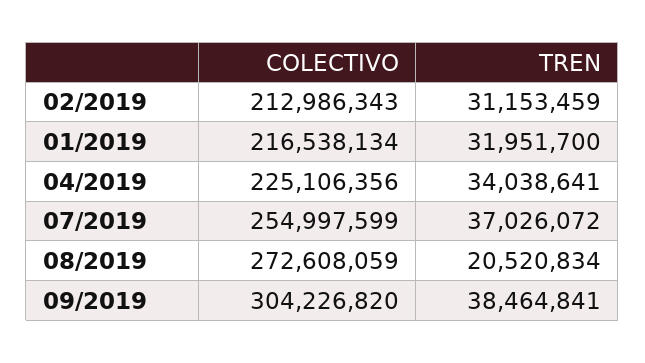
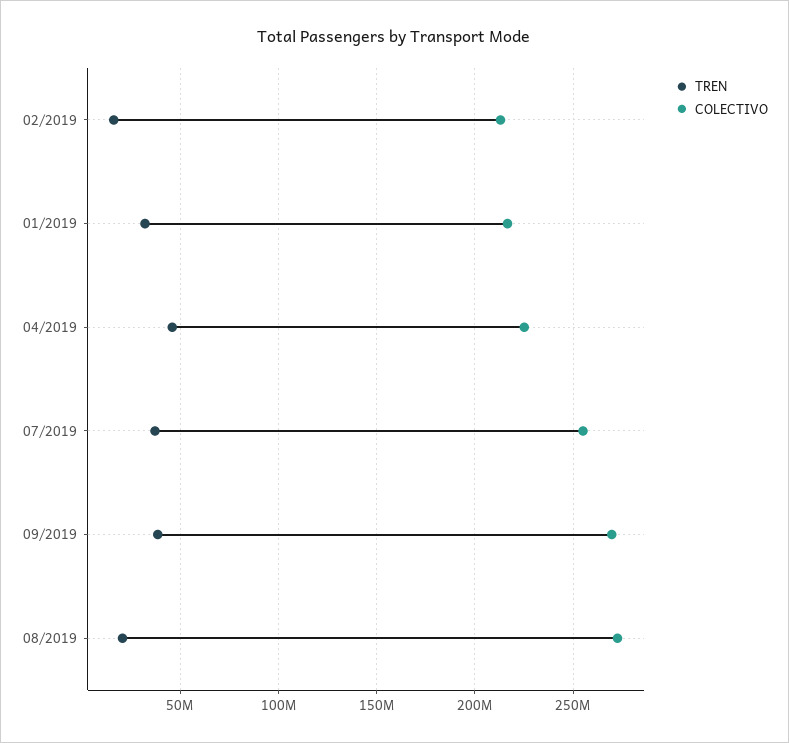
TREN, 02/2019: 31153459 -> 15000000
TREN, 04/2019: 34038641 -> 45000000
COLECTIVO, 09/2019: 304226820 -> 270000000

